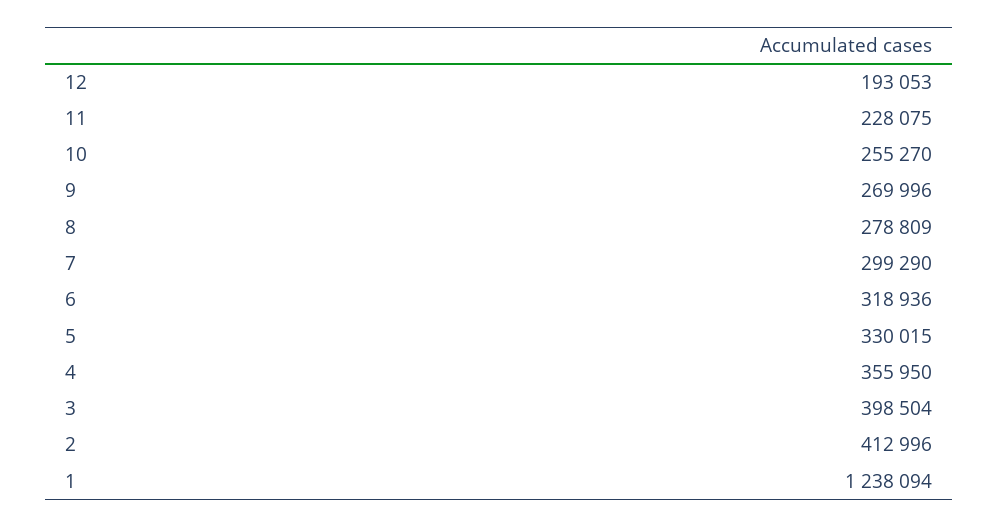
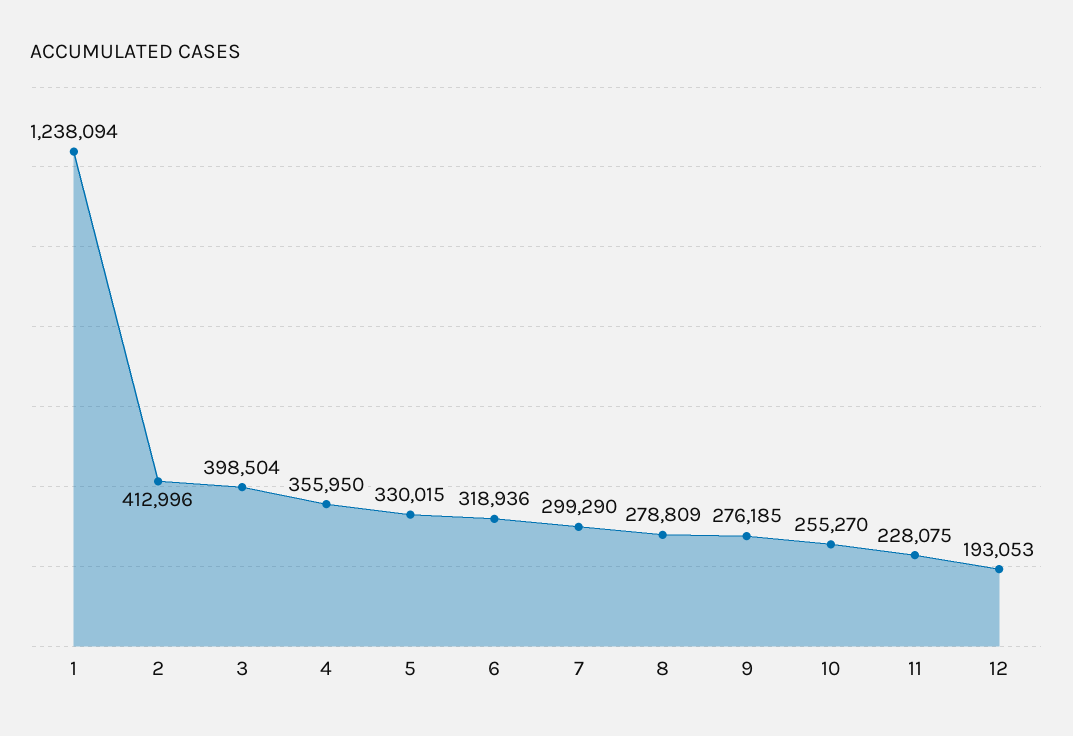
9: 269996 -> 276185

